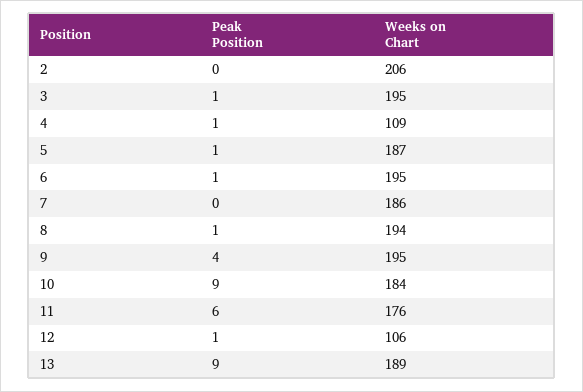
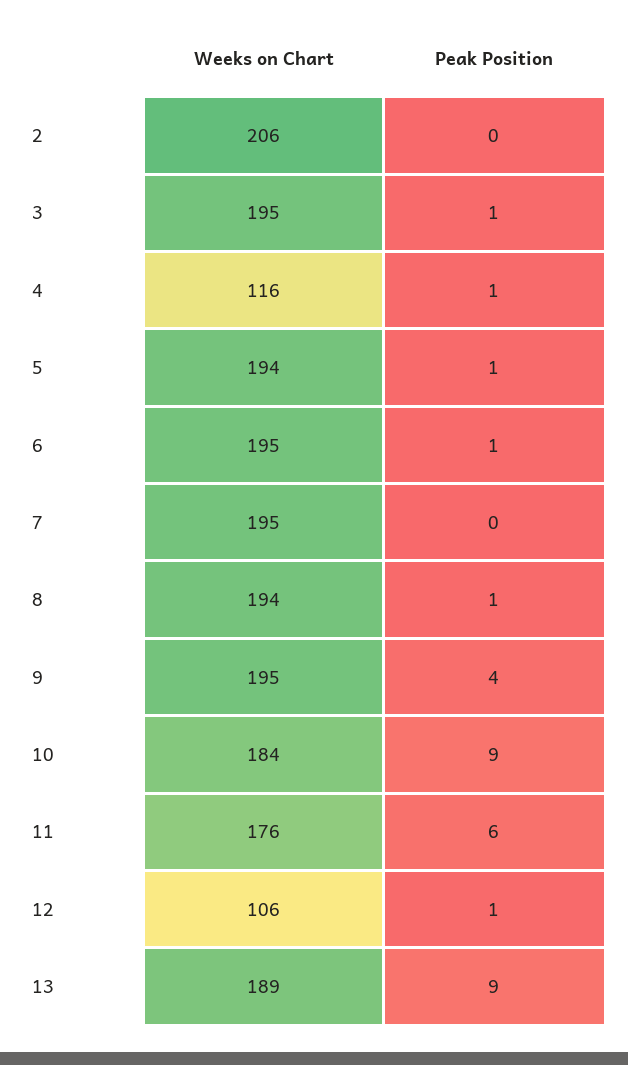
Weeks on Chart, 4: 109 -> 116
Weeks on Chart, 5: 187 -> 194
Weeks on Chart, 7: 186 -> 195

